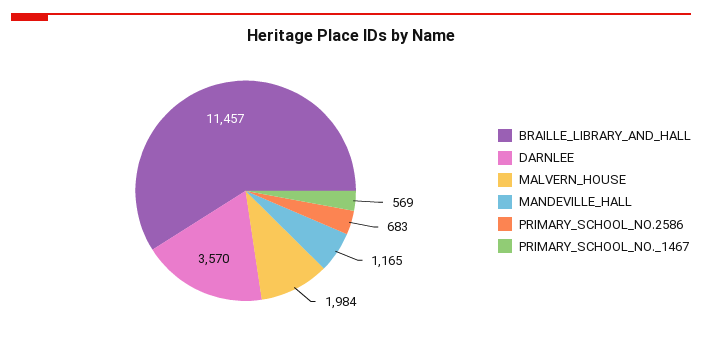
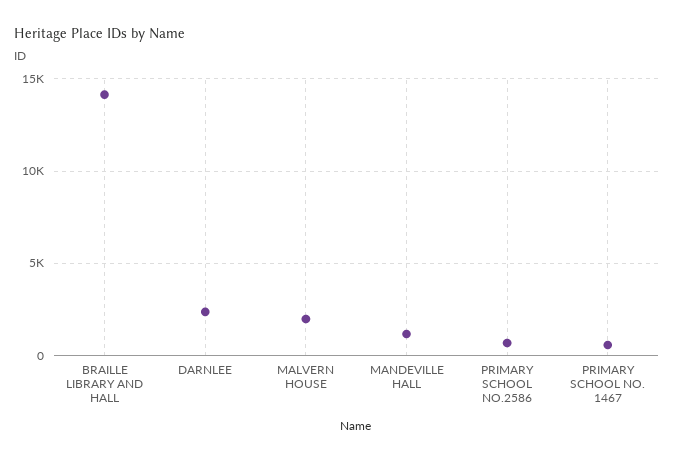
BRAILLE_LIBRARY_AND_HALL: 11457 -> 14000
DARNLEE: 3570 -> 2500

